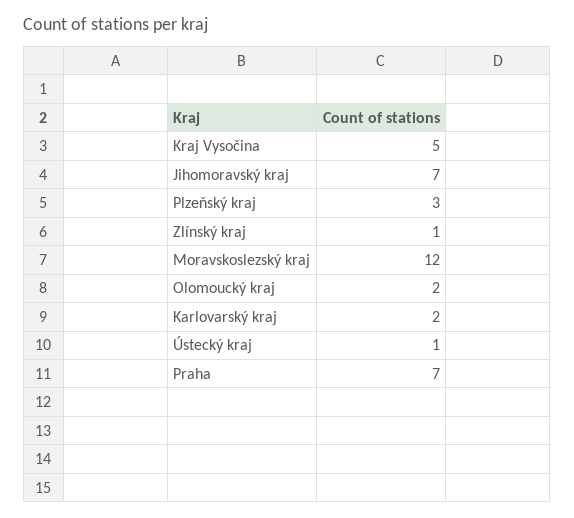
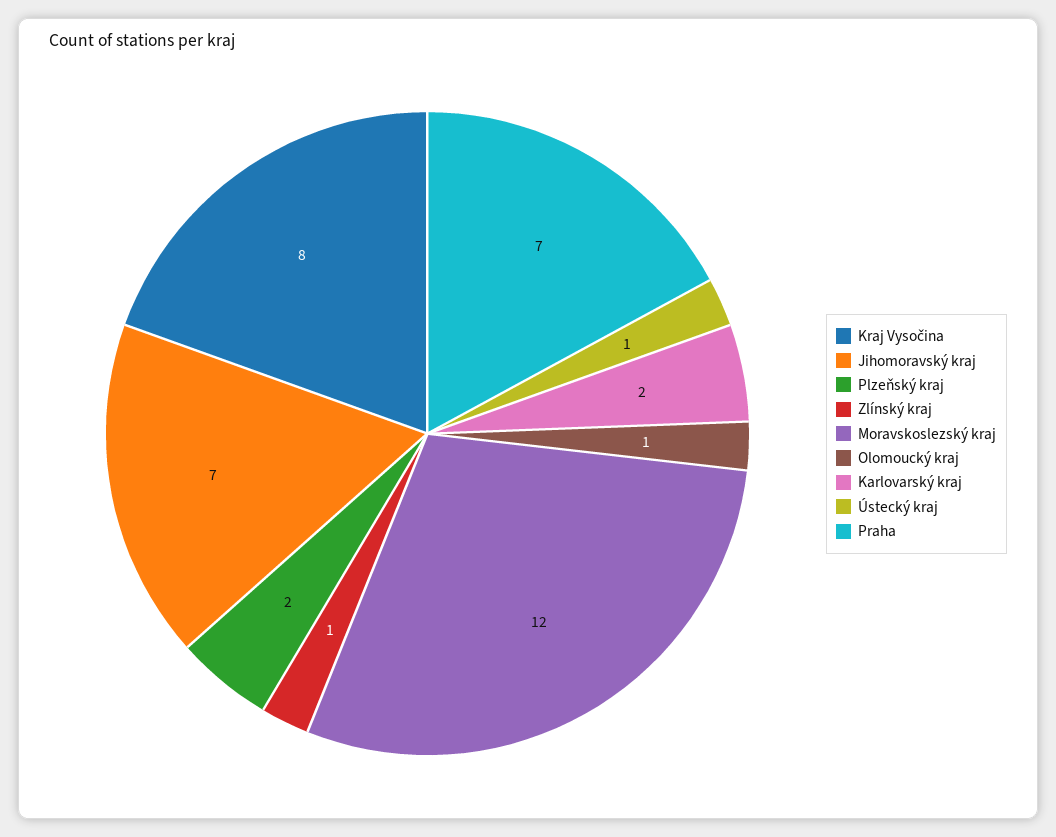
Kraj Vysočina: 5 -> 8
Plzeňský kraj: 3 -> 2
Olomoucký kraj: 2 -> 1

